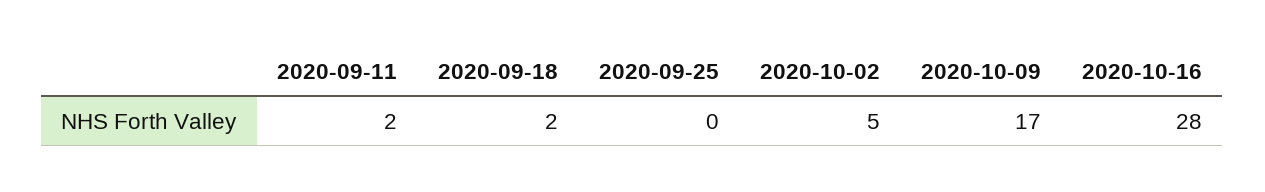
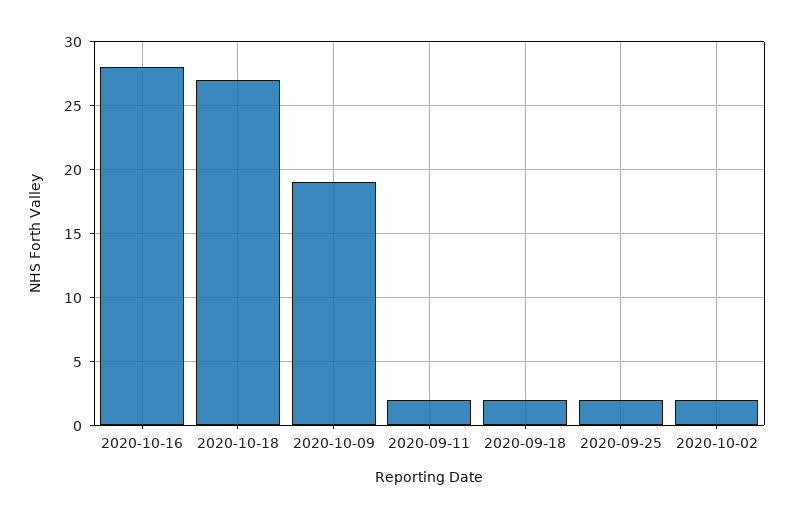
2020-09-25: 0 -> 2
2020-10-02: 5 -> 2
2020-10-09: 17 -> 19
2020-10-18: none -> 27

